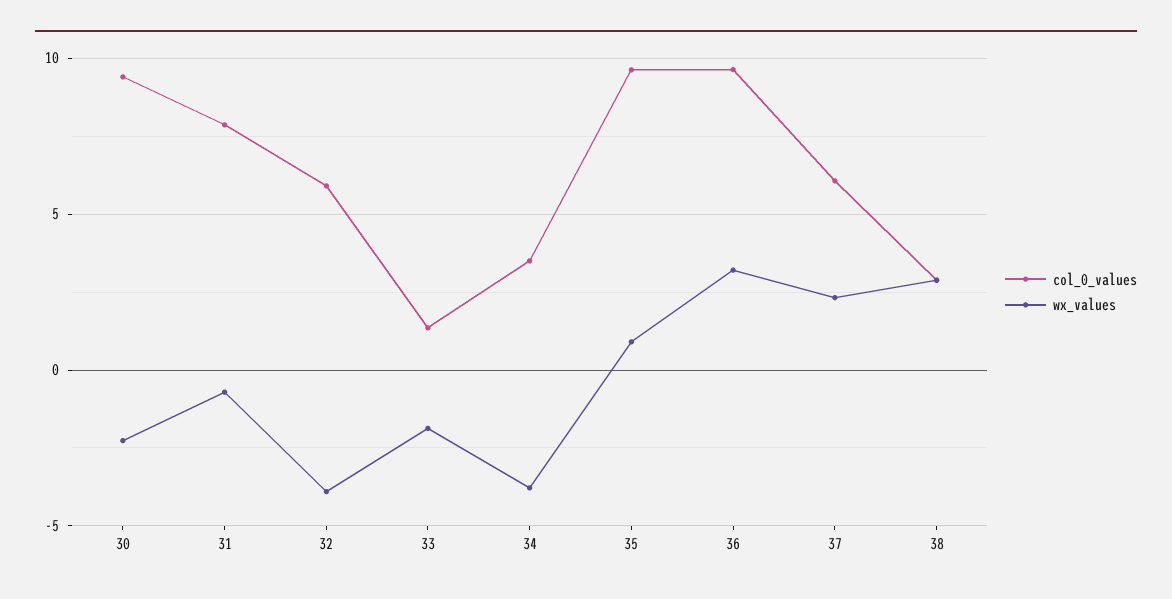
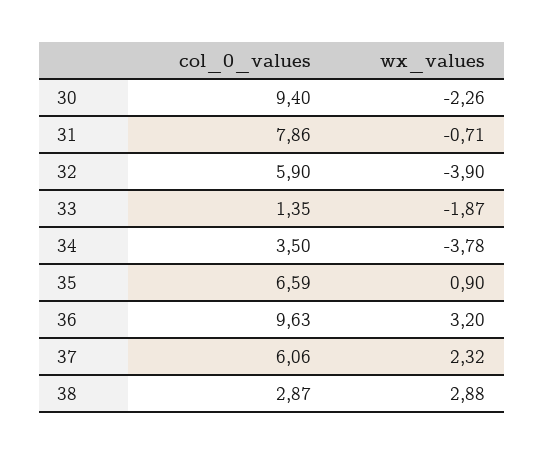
col_0_values, 35: 9.5 -> 6.59

